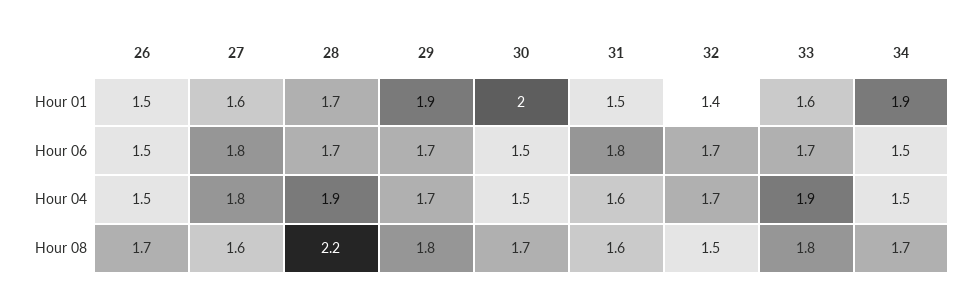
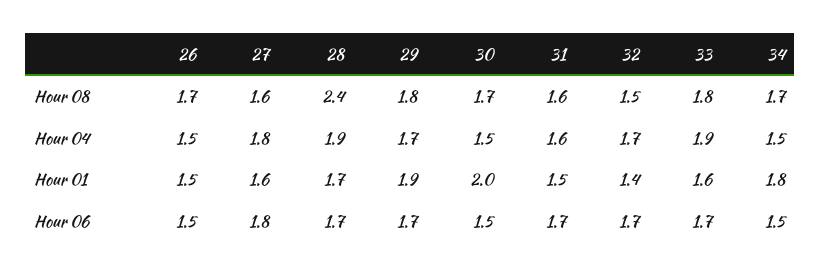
34, Hour 01: 1.9 -> 1.8
31, Hour 06: 1.8 -> 1.7
28, Hour 08: 2.2 -> 2.4

